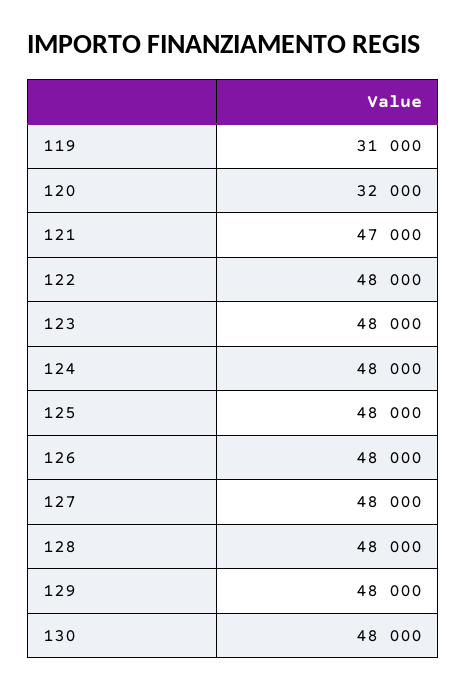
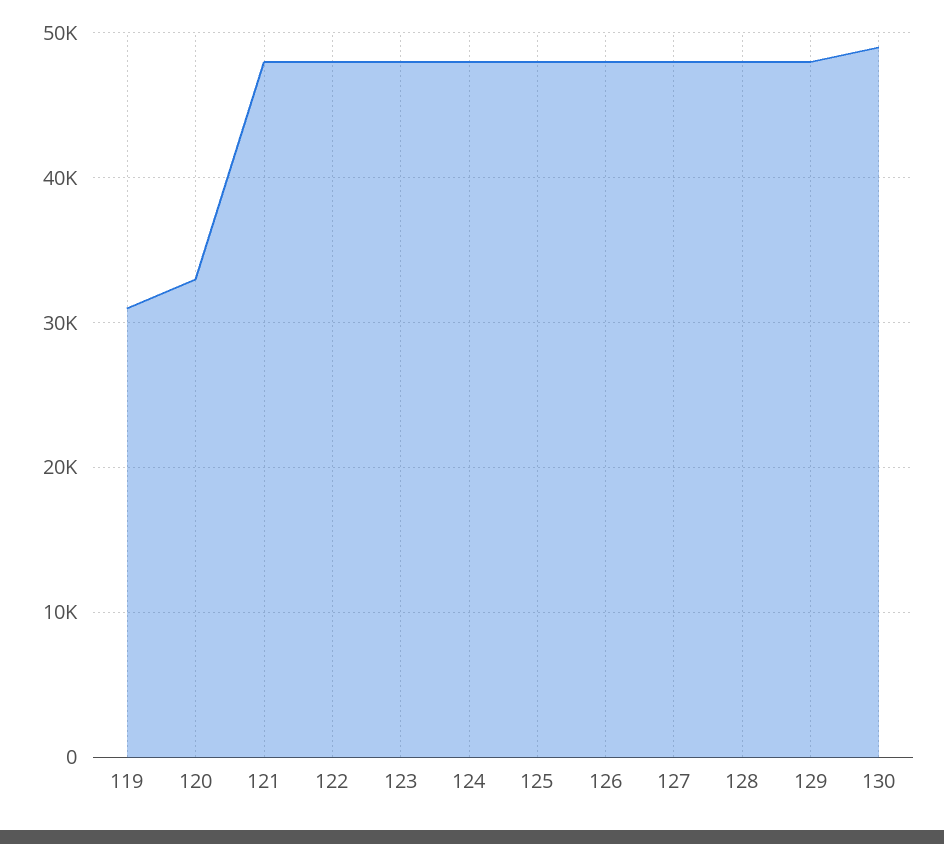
120: 32000 -> 33000
121: 47000 -> 48000
130: 48000 -> 49000

